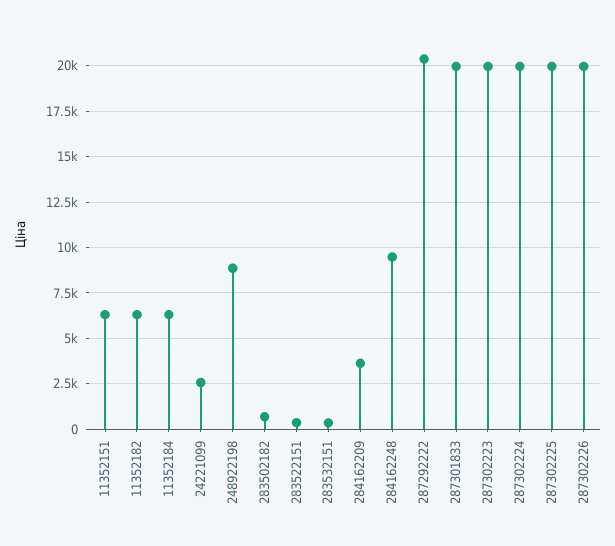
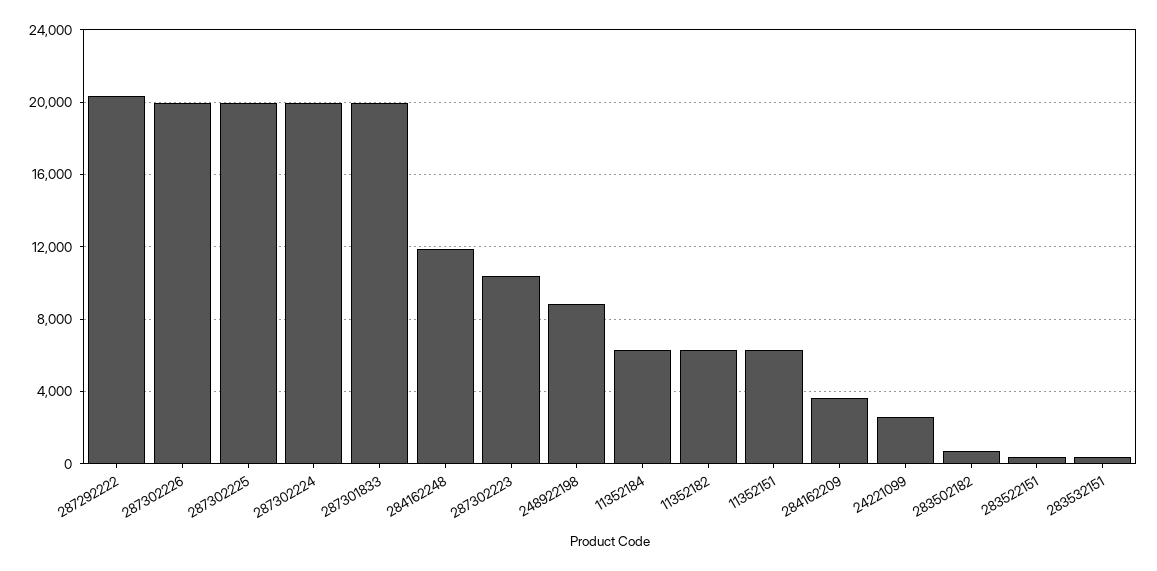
284162248: 9500 -> 12000
287302223: 20000 -> 10500

